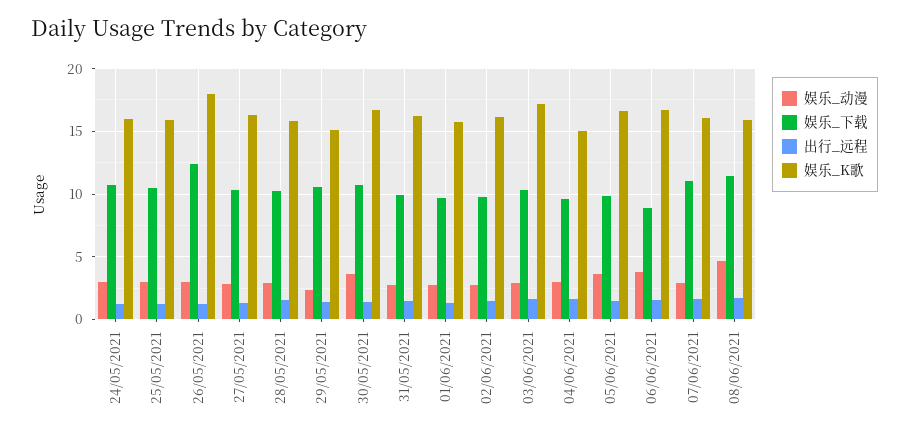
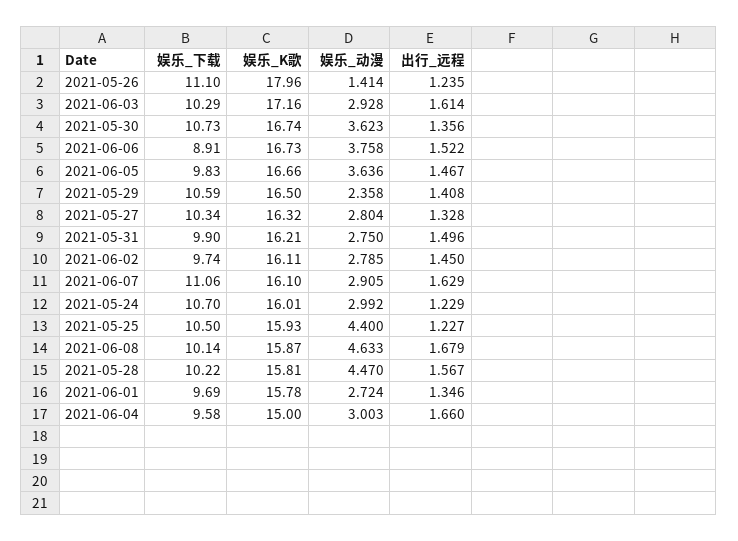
娱乐_动漫, 25/05/2021: 3 -> 4.4
娱乐_动漫, 26/05/2021: 3 -> 1.414
娱乐_下载, 26/05/2021: 12.5 -> 11.1
娱乐_动漫, 28/05/2021: 3 -> 4.47
娱乐_K歌, 29/05/2021: 15 -> 16.5
娱乐_下载, 08/06/2021: 11.5 -> 10.14

